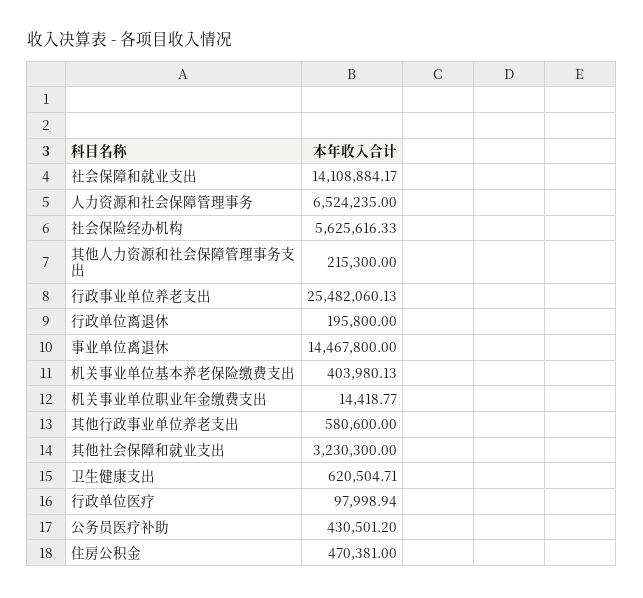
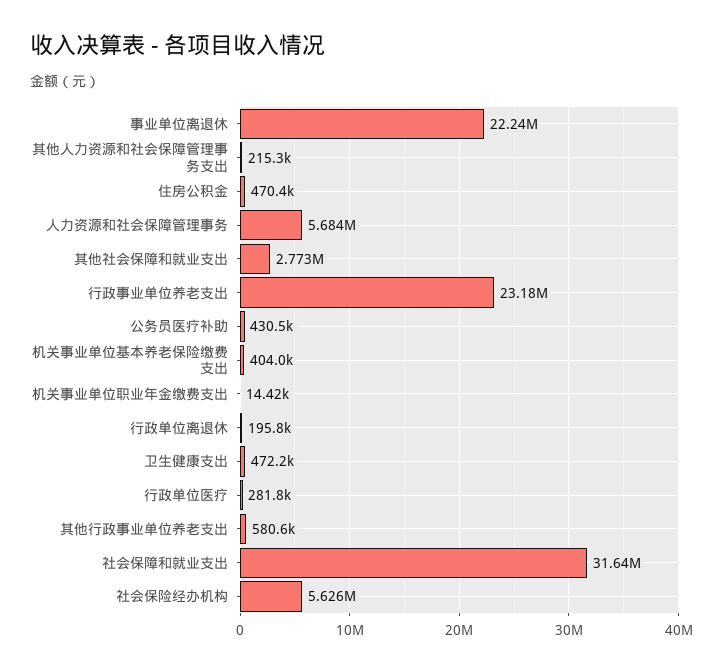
社会保障和就业支出: 14108884.17 -> 31640000
人力资源和社会保障管理事务: 6524235 -> 5684000
行政事业单位养老支出: 25482060.13 -> 23180000
事业单位离退休: 14467800 -> 22240000
其他社会保障和就业支出: 3230300 -> 2773000
卫生健康支出: 620504.71 -> 472200
行政单位医疗: 97998.94 -> 281800

